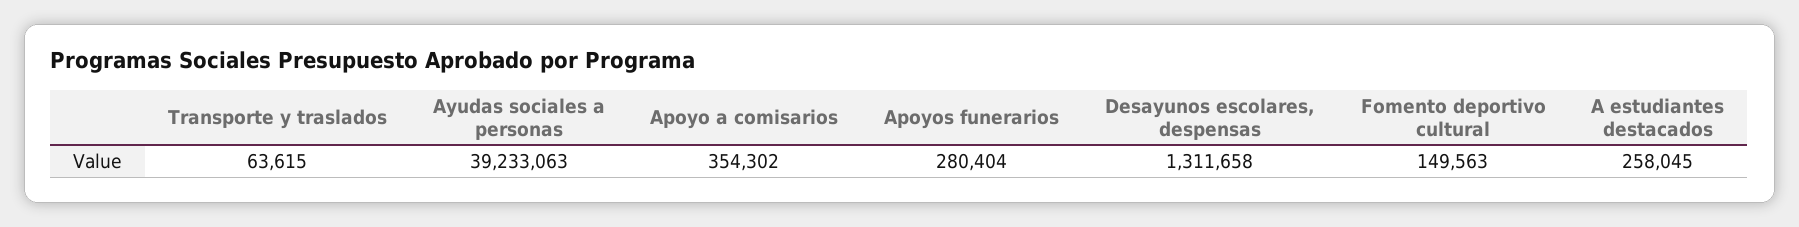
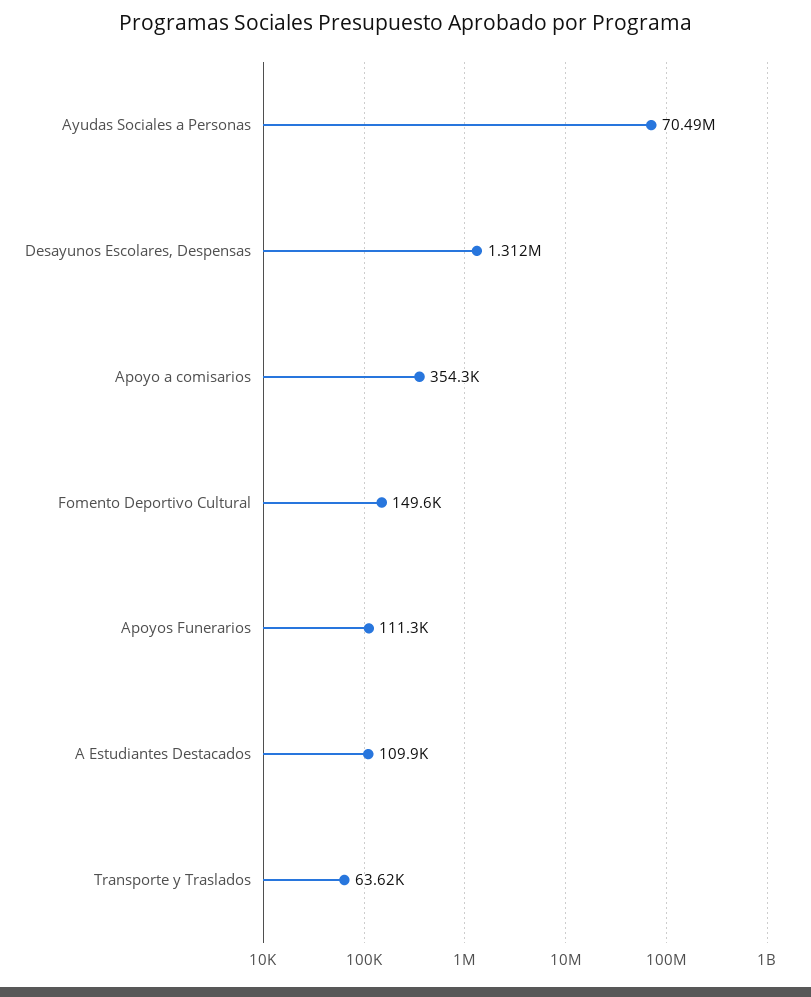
Ayudas sociales a personas: 39233063 -> 70490000
Apoyos funerarios: 280404 -> 111300
A estudiantes destacados: 258045 -> 109900

